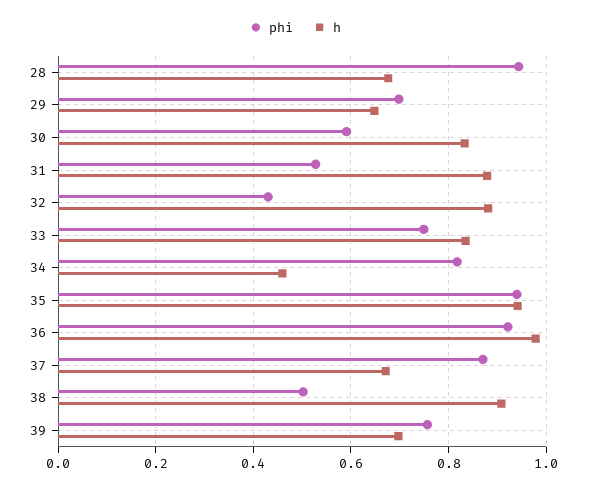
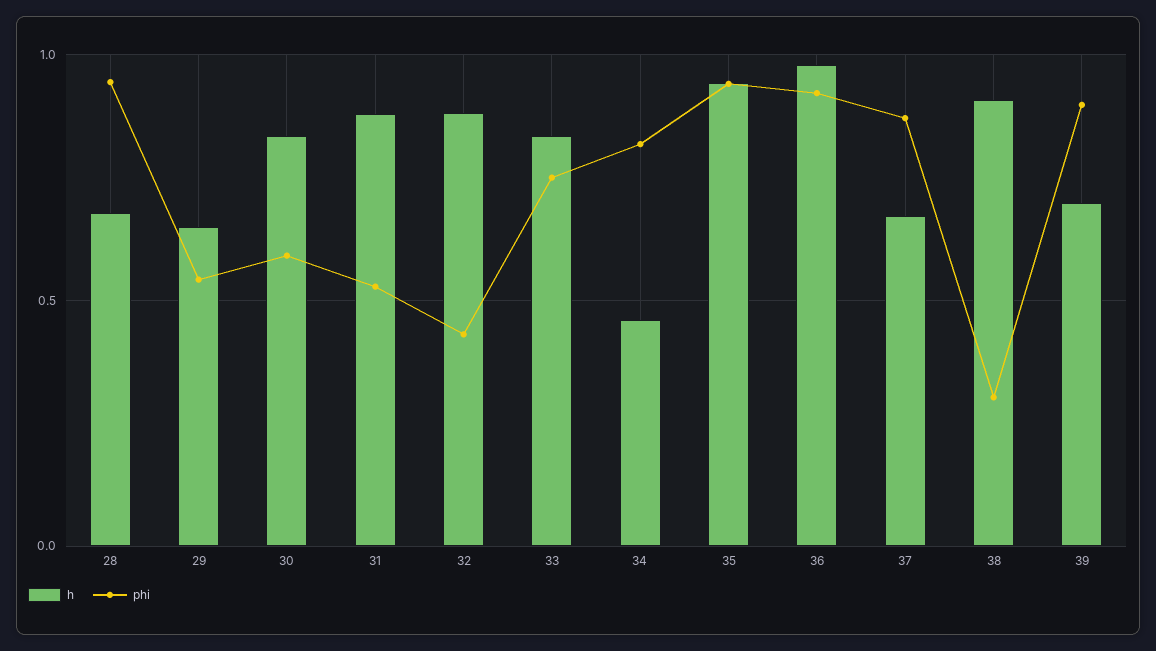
phi, 29: 0.7 -> 0.55
phi, 38: 0.5 -> 0.3
phi, 39: 0.76 -> 0.9

